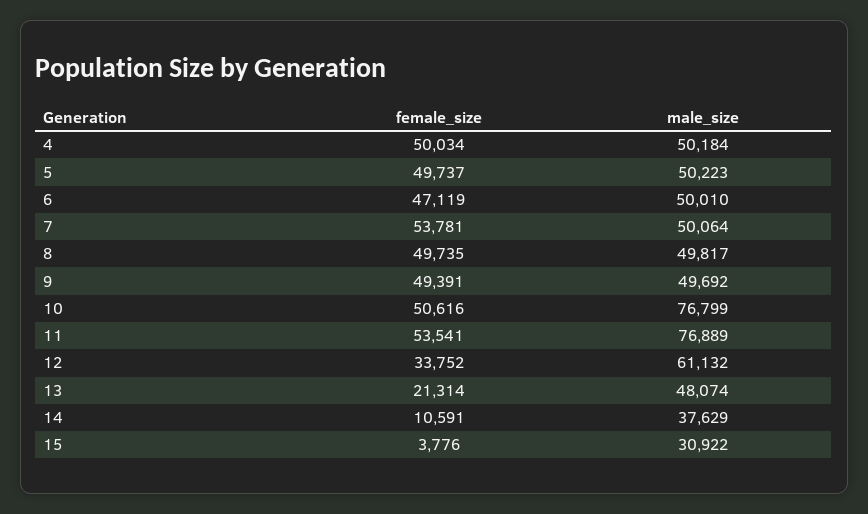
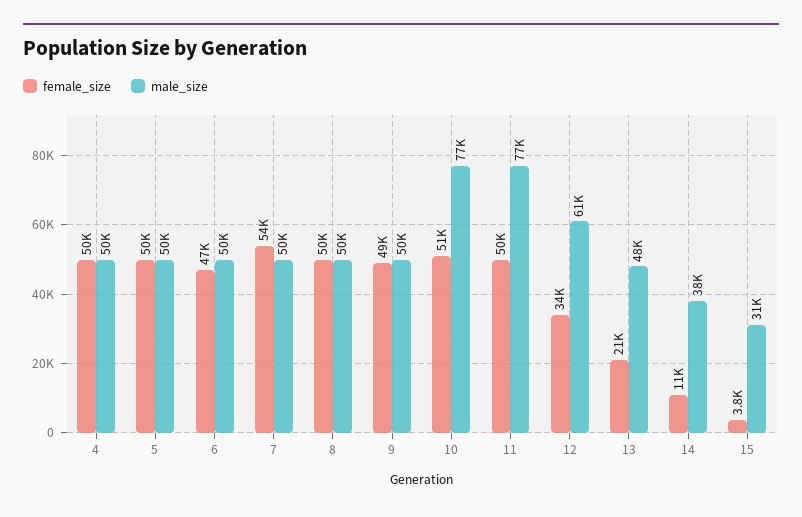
female_size, 11: 53541 -> 50000

